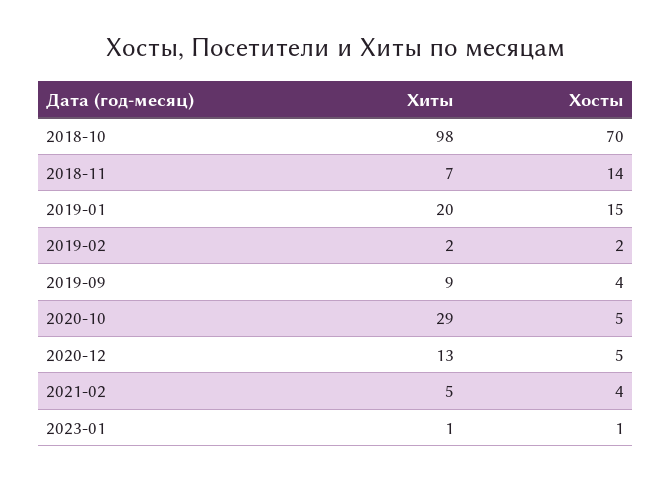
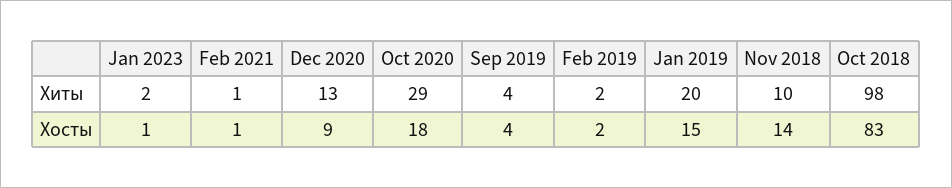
Хосты, 2018-10: 70 -> 83
Хиты, 2018-11: 7 -> 10
Хиты, 2019-09: 9 -> 4
Хосты, 2020-10: 5 -> 18
Хосты, 2020-12: 5 -> 9
Хиты, 2021-02: 5 -> 1
Хосты, 2021-02: 4 -> 1
Хиты, 2023-01: 1 -> 2

